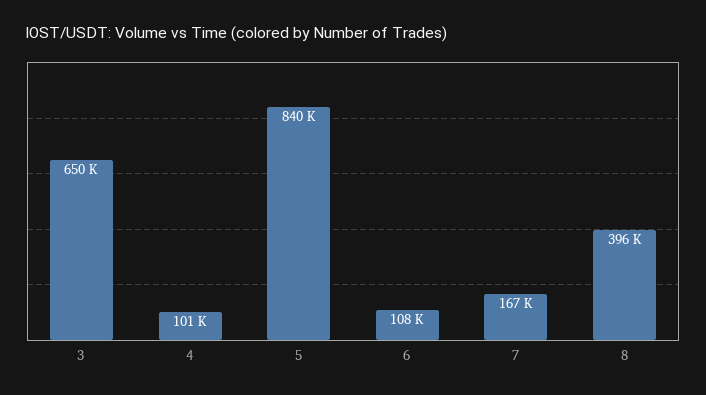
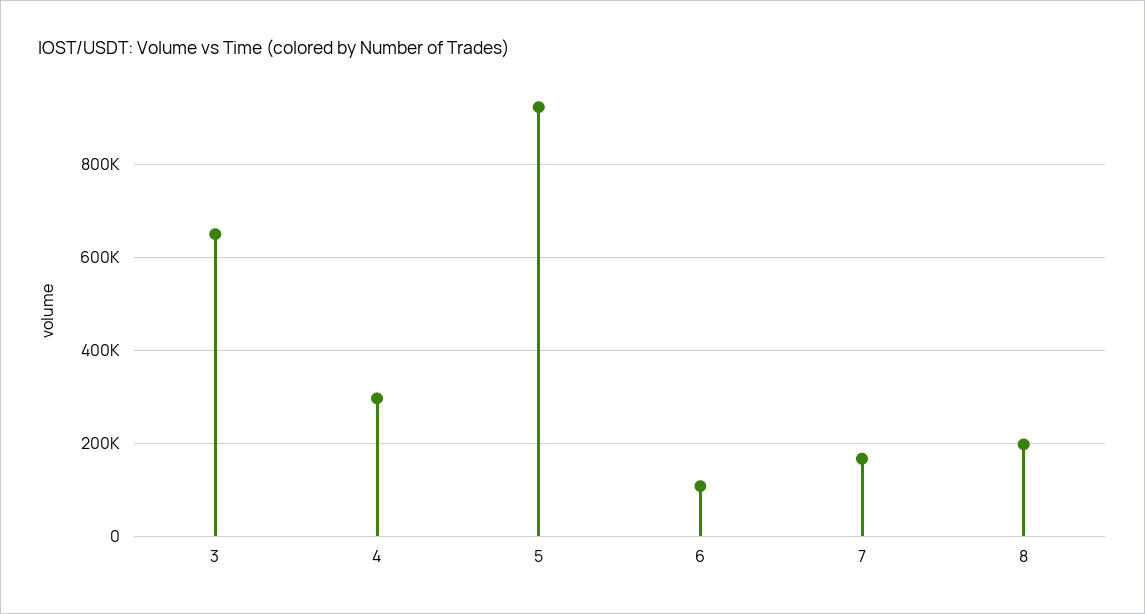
4: 101000 -> 300000
5: 840000 -> 920000
8: 396000 -> 200000

